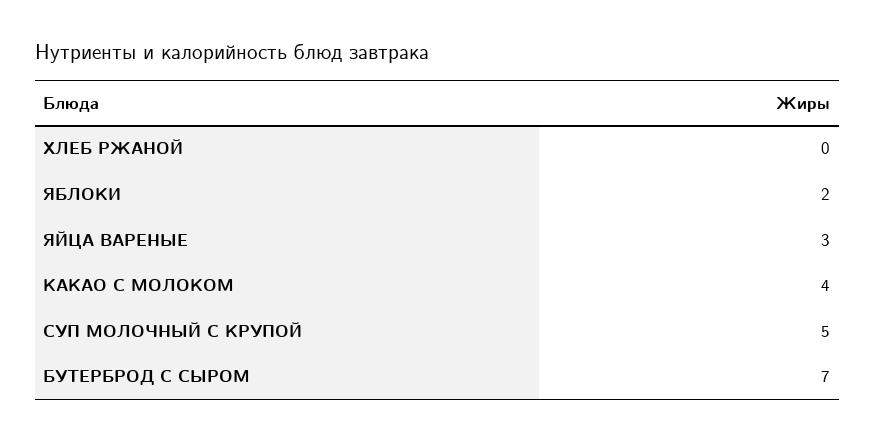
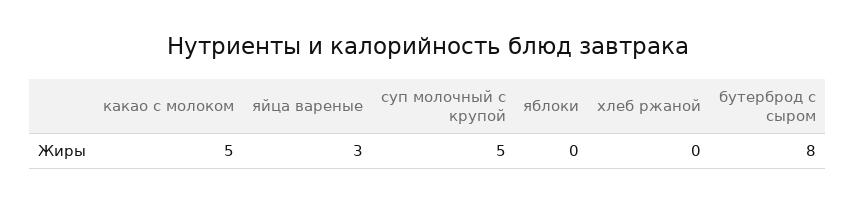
ЯБЛОКИ: 2 -> 0
КАКАО С МОЛОКОМ: 4 -> 5
БУТЕРБРОД С СЫРОМ: 7 -> 8

